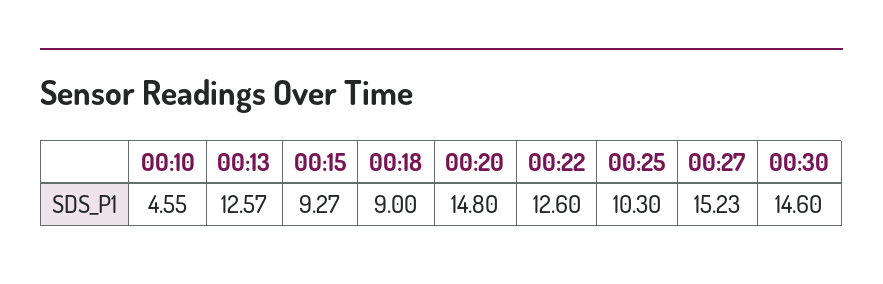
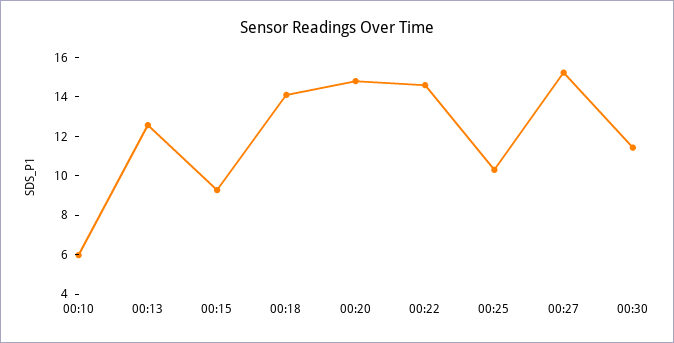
00:10: 4.55 -> 6
00:18: 9 -> 14
00:22: 12.6 -> 14.5
00:30: 14.6 -> 11.5

